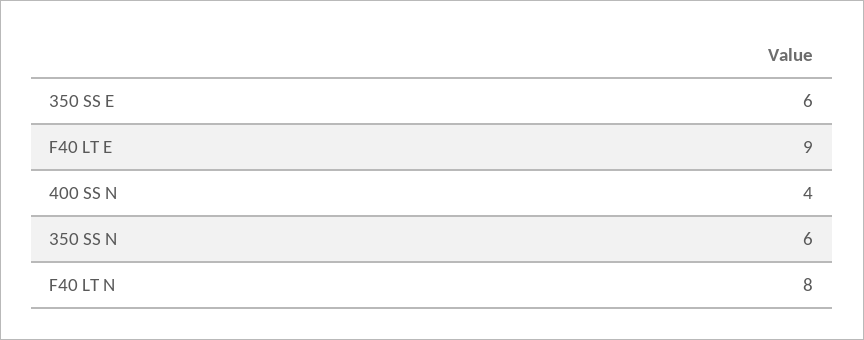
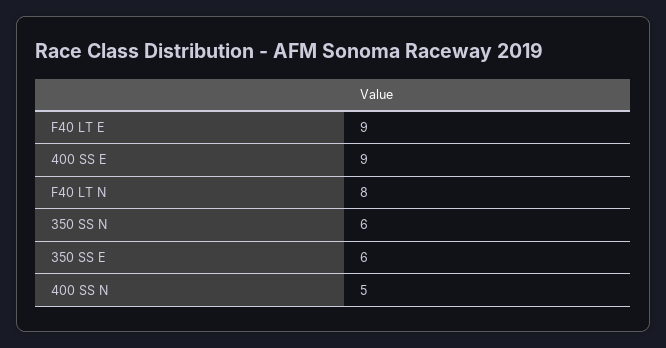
400 SS N: 4 -> 5
400 SS E: none -> 9

